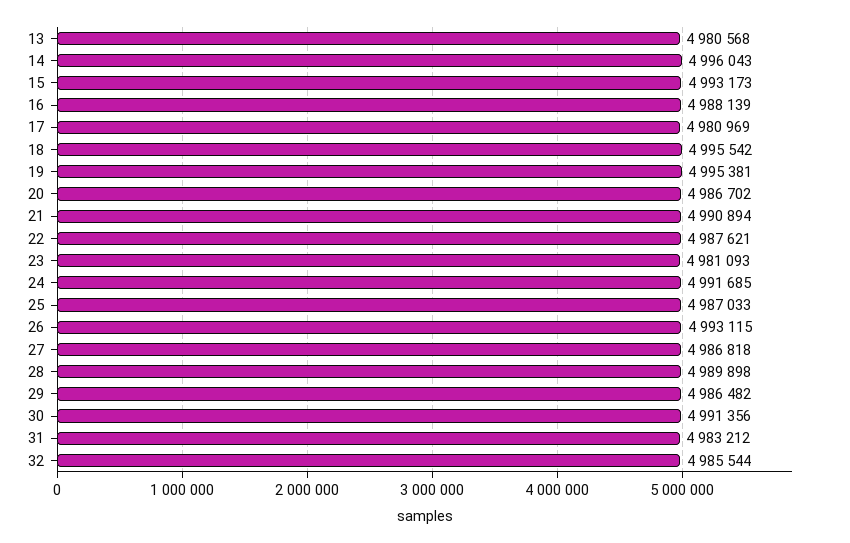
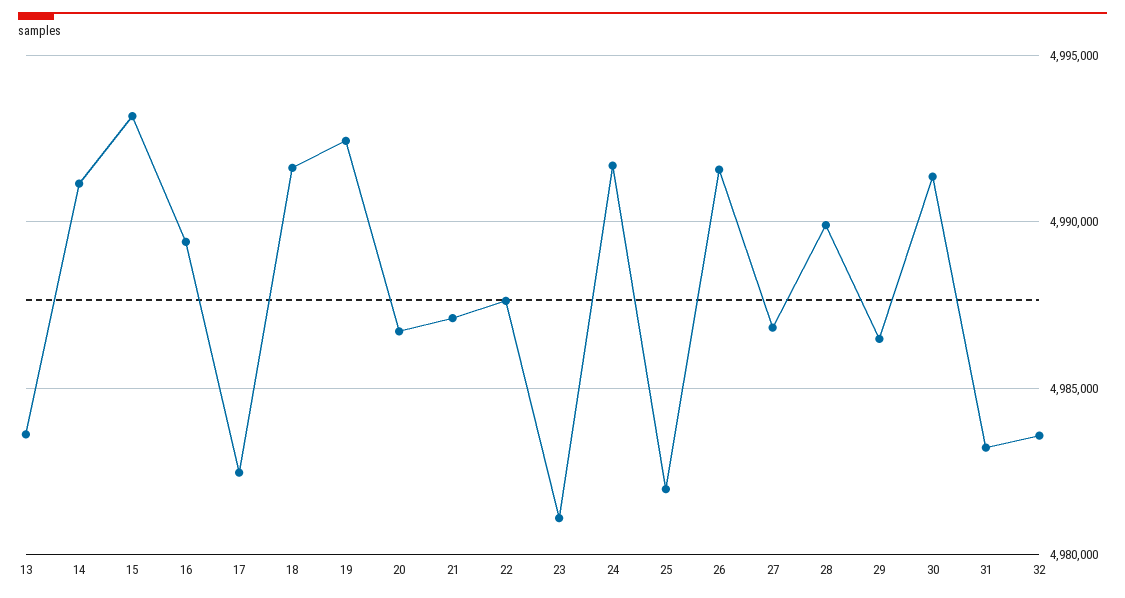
13: 4980568 -> 4983500
14: 4996043 -> 4991000
16: 4988139 -> 4989500
17: 4980969 -> 4982500
18: 4995542 -> 4991500
19: 4995381 -> 4992500
21: 4990894 -> 4987000
25: 4987033 -> 4982000
26: 4993115 -> 4991500
32: 4985544 -> 4983500

